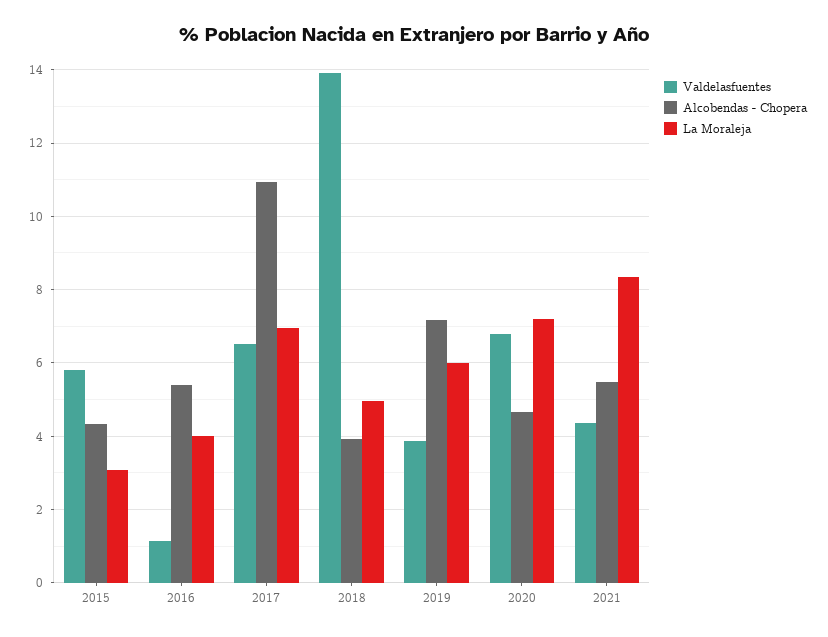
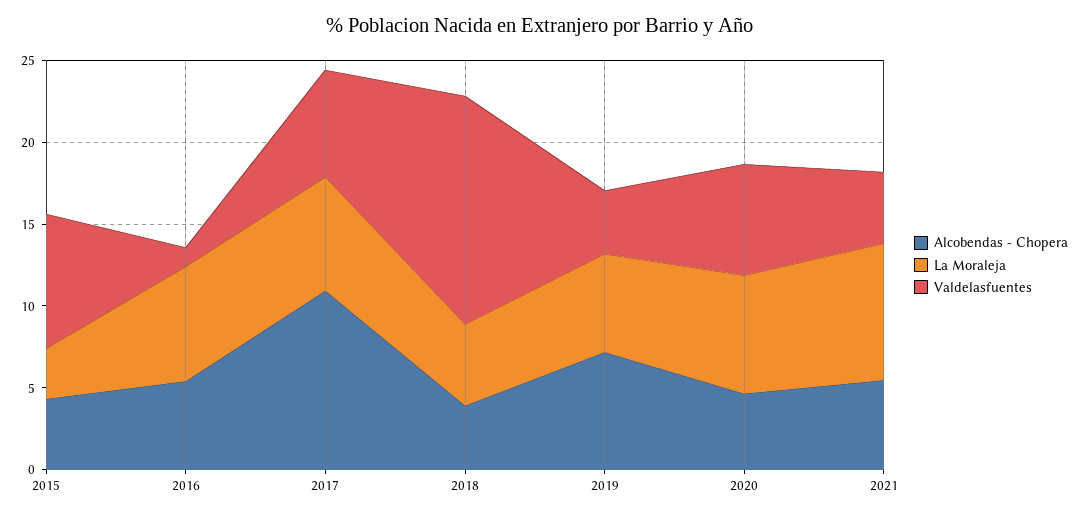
Valdelasfuentes, 2015: 5.8 -> 8
La Moraleja, 2016: 4 -> 7

